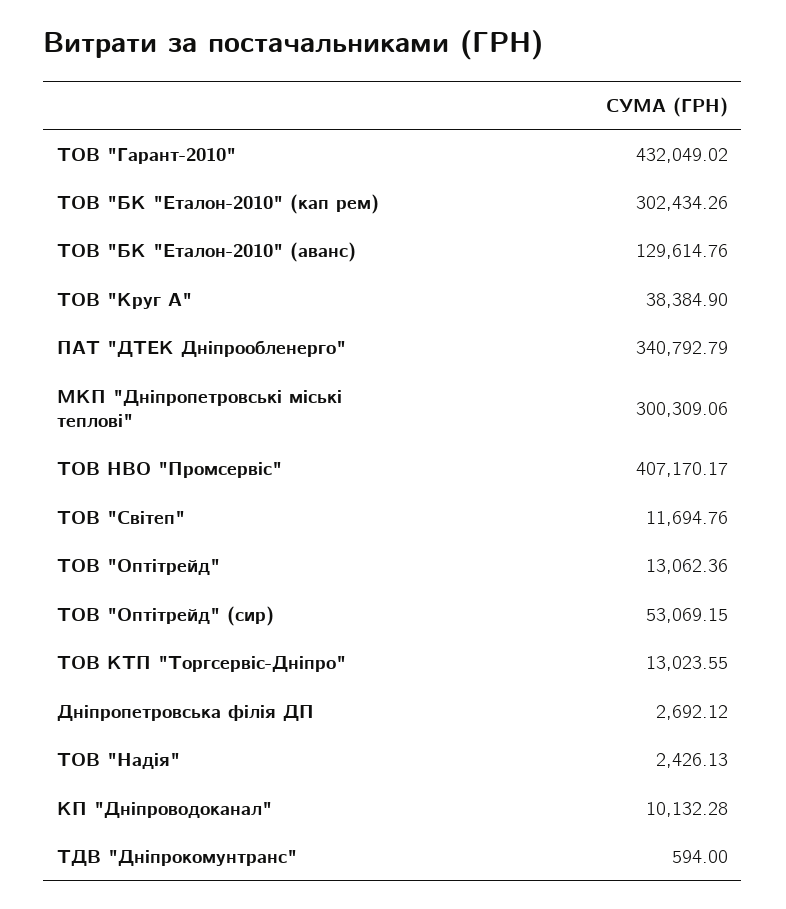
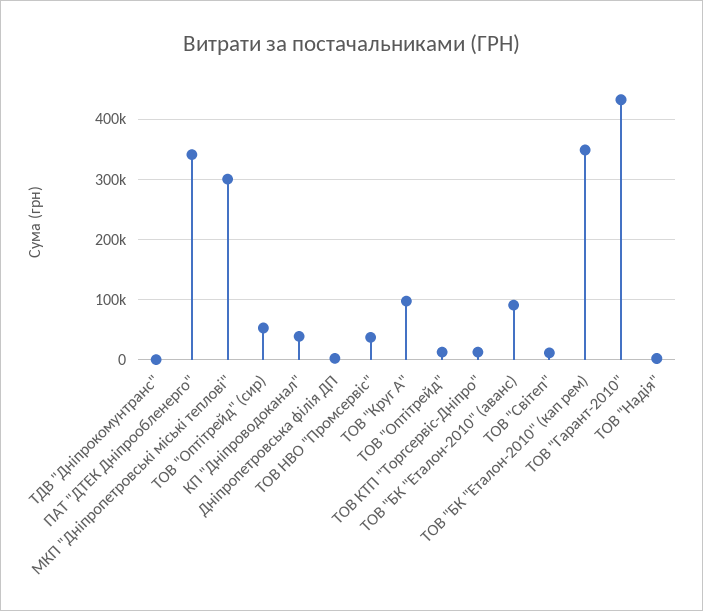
ТОВ "БК "Еталон-2010" (кап рем): 302434.26 -> 350000
ТОВ "БК "Еталон-2010" (аванс): 129614.76 -> 90000
ТОВ "Круг А": 38384.9 -> 100000
ТОВ НВО "Промсервіс": 407170.17 -> 40000
КП "Дніпроводоканал": 10132.28 -> 40000

